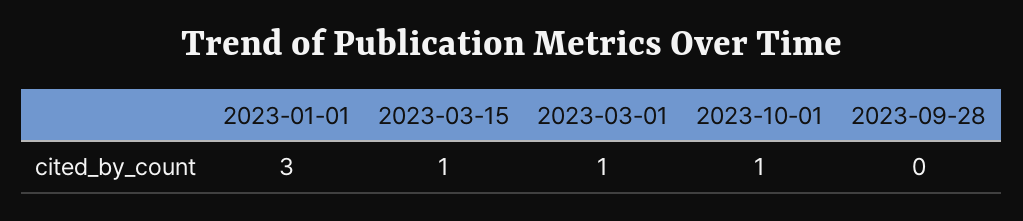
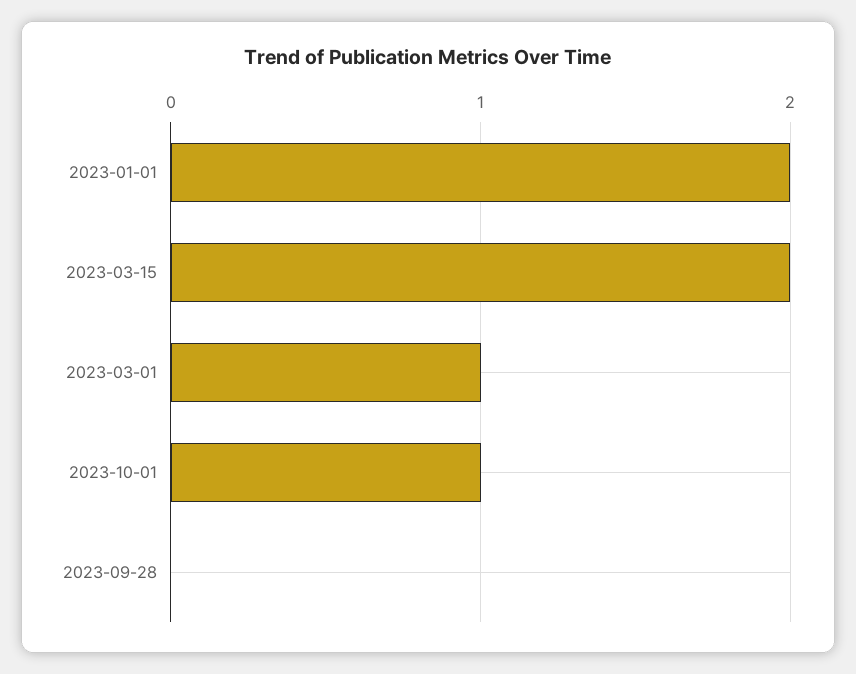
2023-01-01: 3 -> 2
2023-03-15: 1 -> 2

